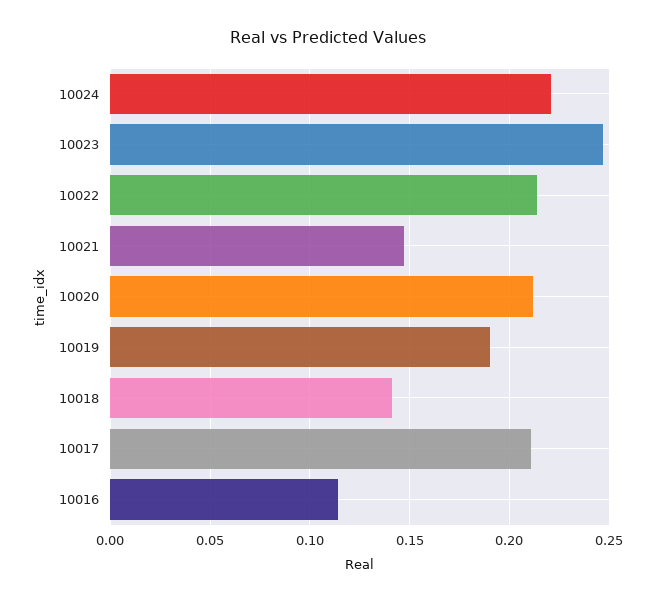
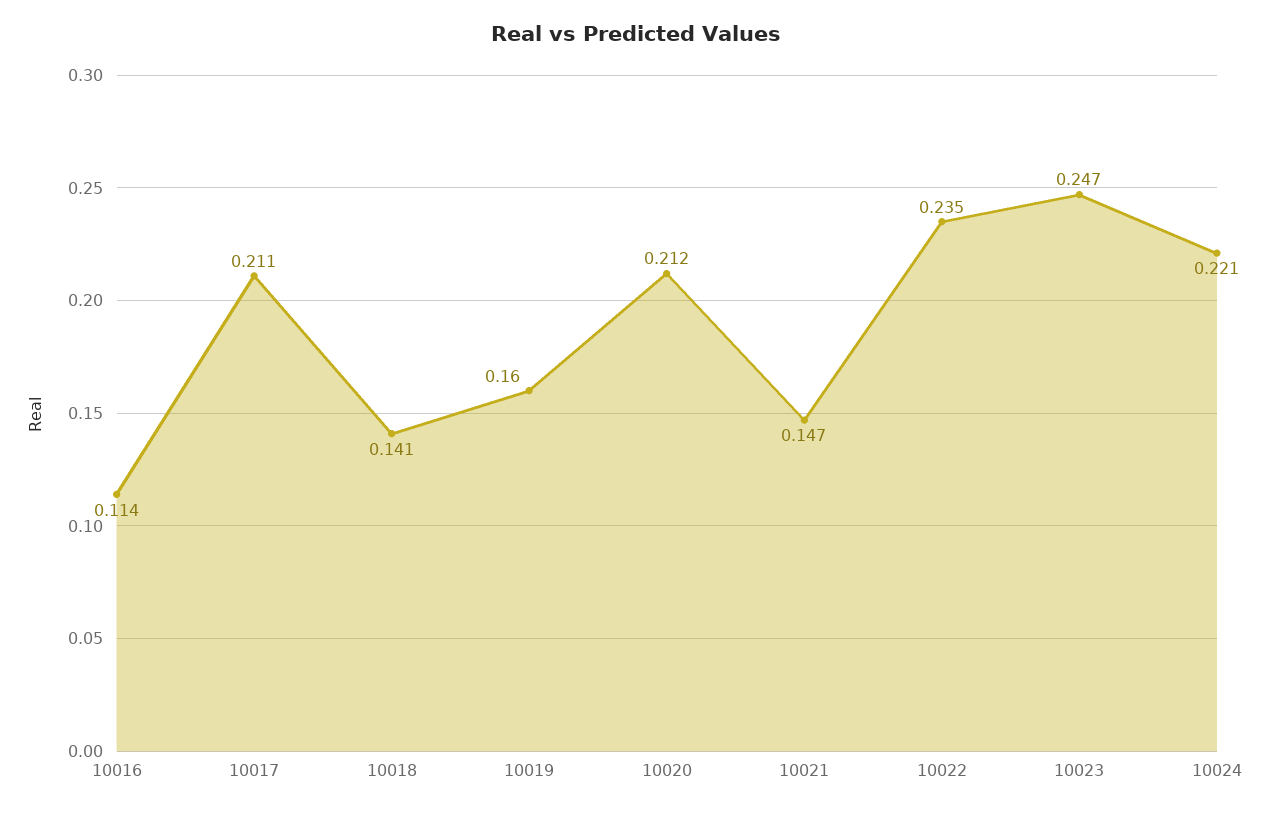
10022: 0.215 -> 0.235
10019: 0.19 -> 0.16

